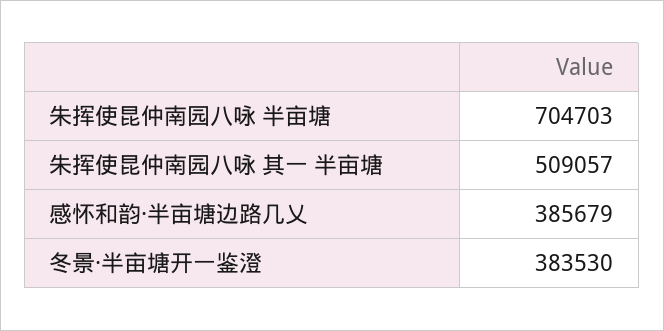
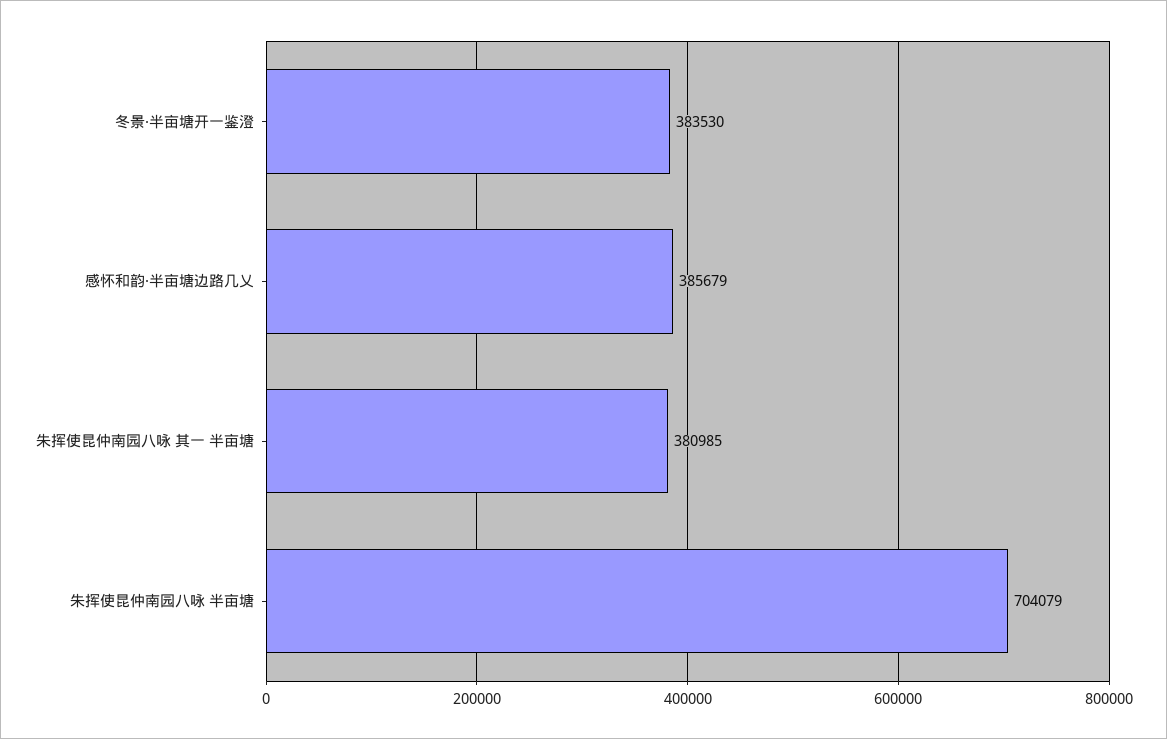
朱挥使昆仲南园八咏 半亩塘: 704703 -> 704079
朱挥使昆仲南园八咏 其一 半亩塘: 509057 -> 380985

